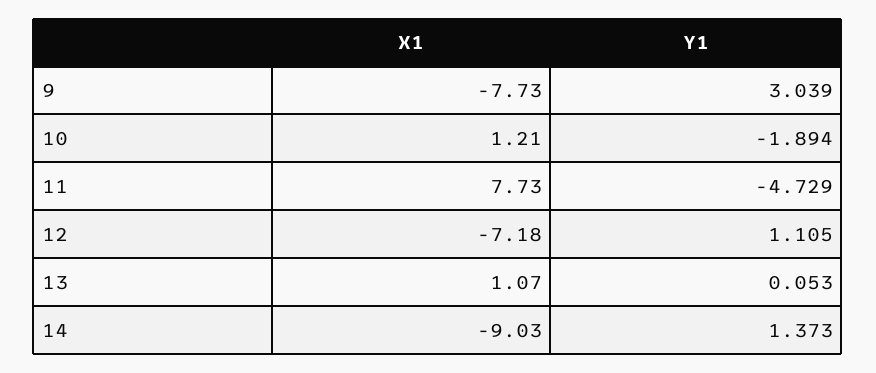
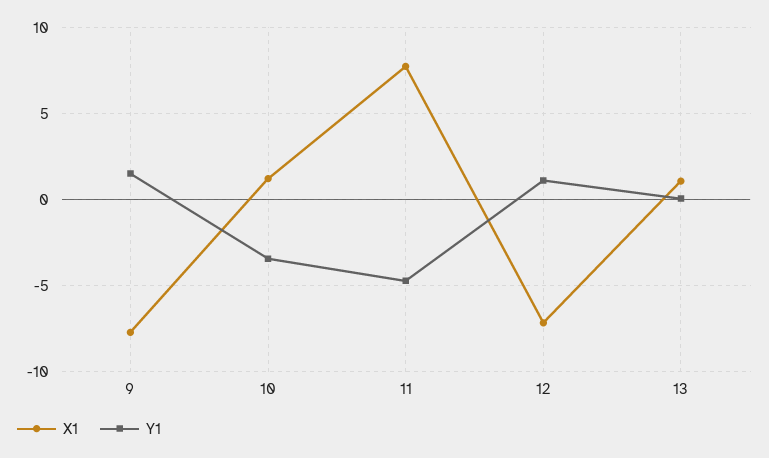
Y1, 9: 3.039 -> 1.5
Y1, 10: -1.894 -> -3.5
X1, 14: -9.03 -> none
Y1, 14: 1.373 -> none

